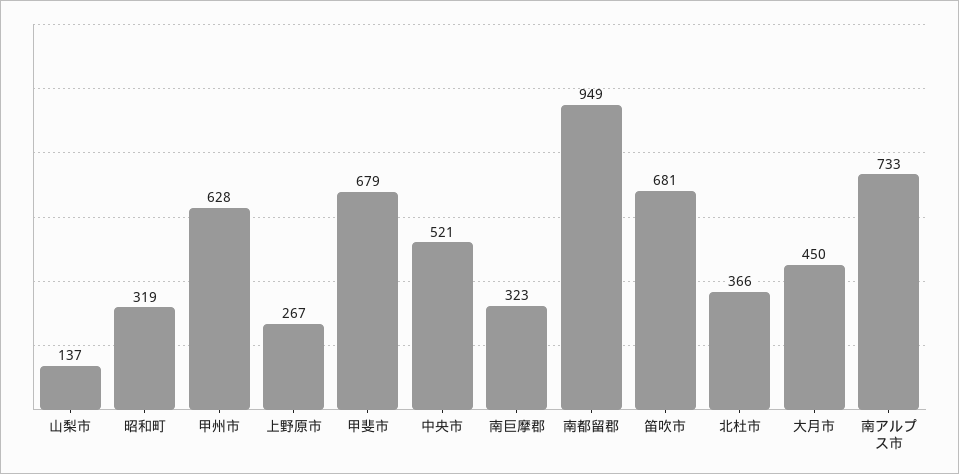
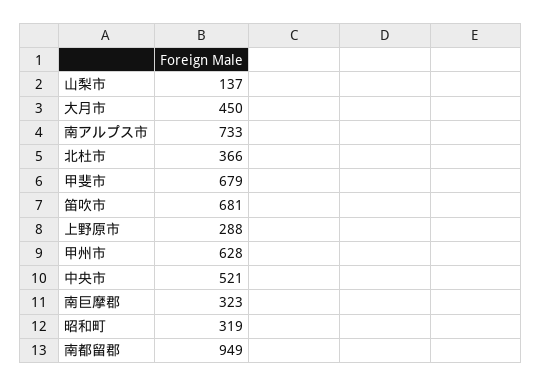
上野原市: 267 -> 288

